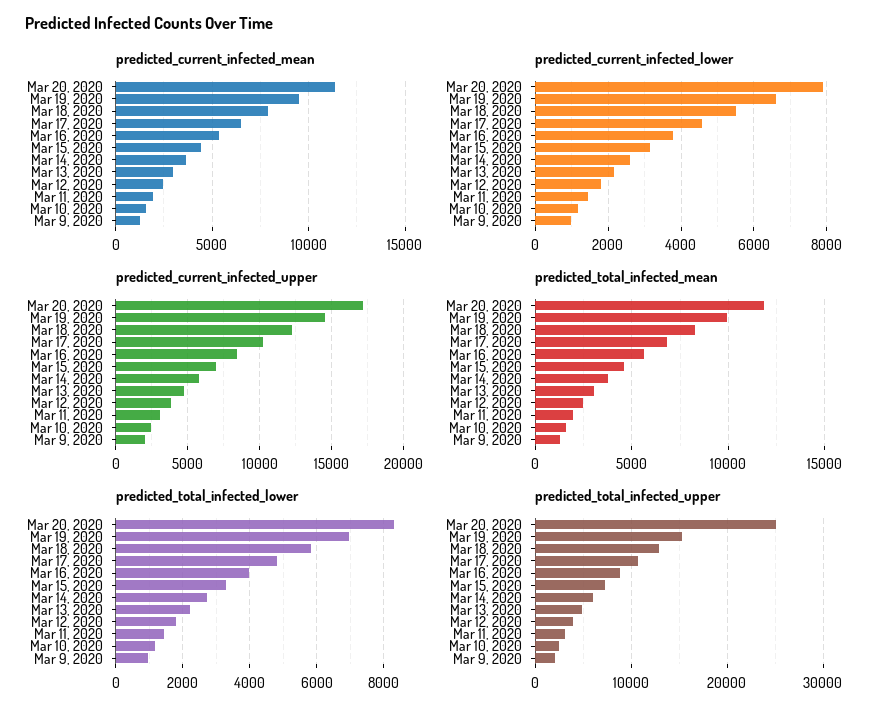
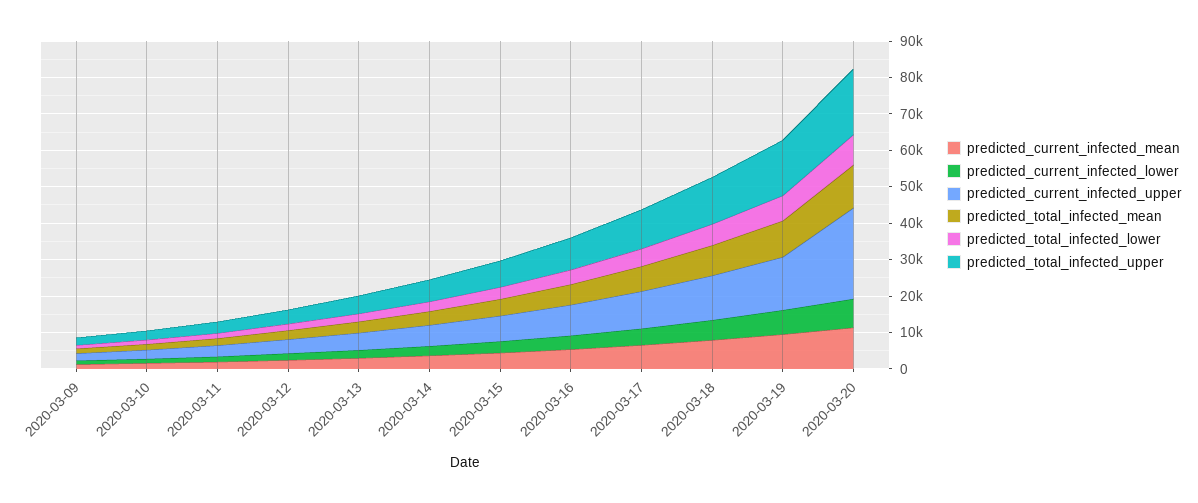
predicted_current_infected_upper, Mar 20, 2020: 17000 -> 25000
predicted_total_infected_upper, Mar 20, 2020: 25000 -> 17500

